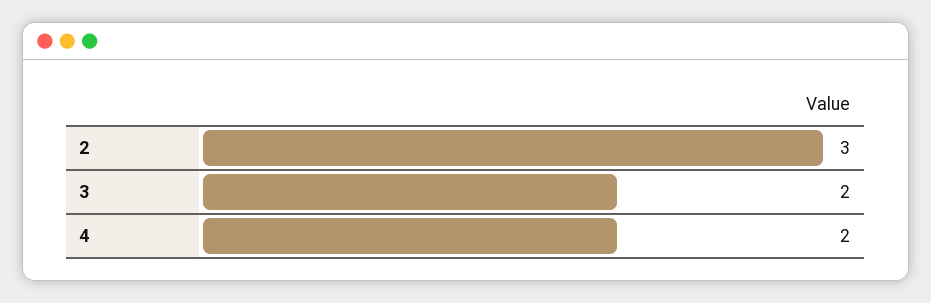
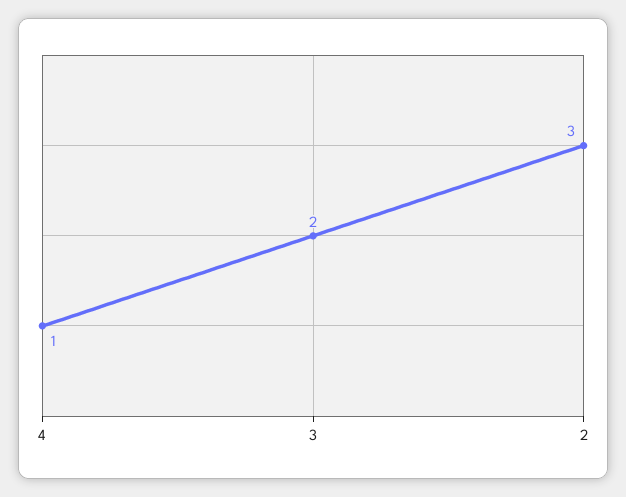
4: 2 -> 1

